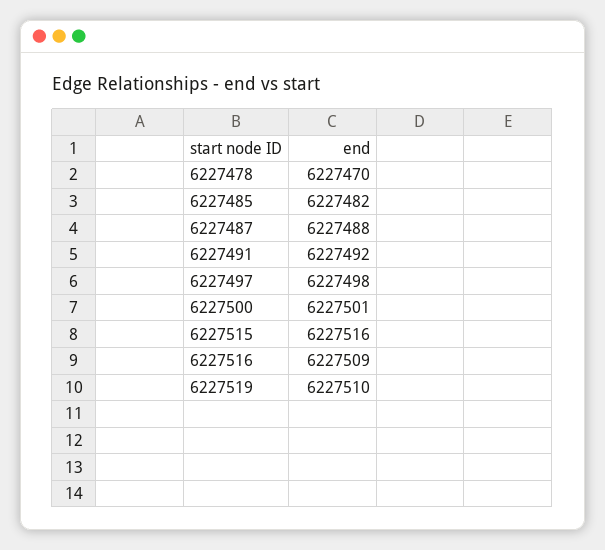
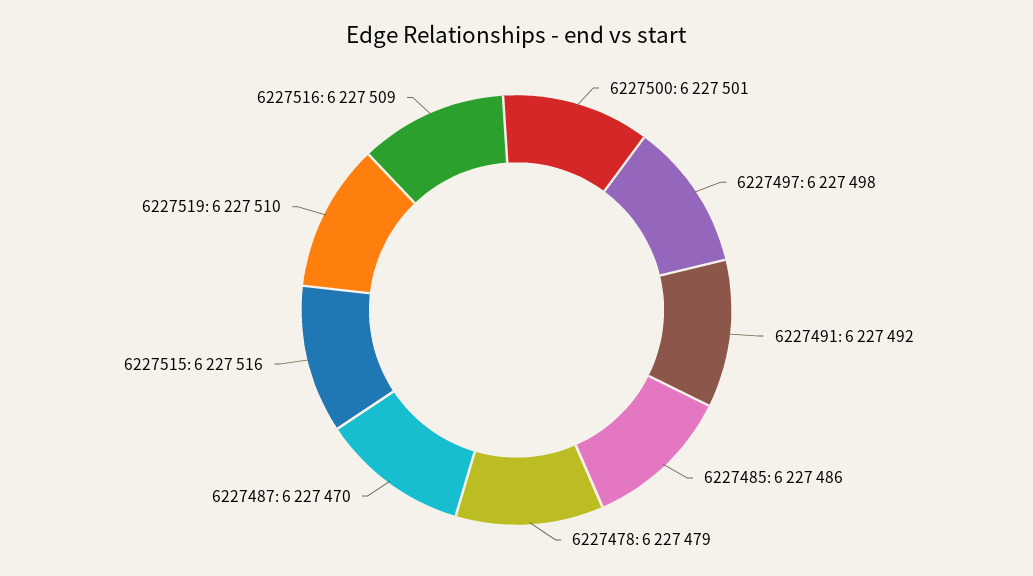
6227478: 6227470 -> 6227479
6227485: 6227482 -> 6227486
6227487: 6227488 -> 6227470

